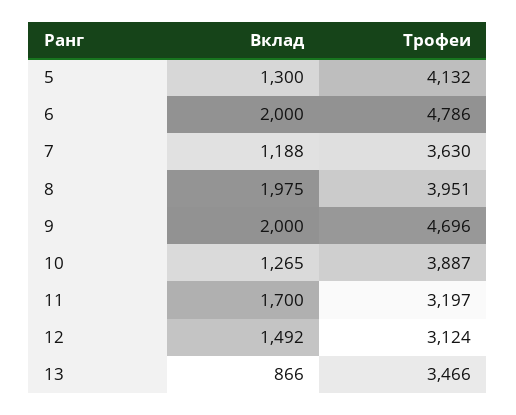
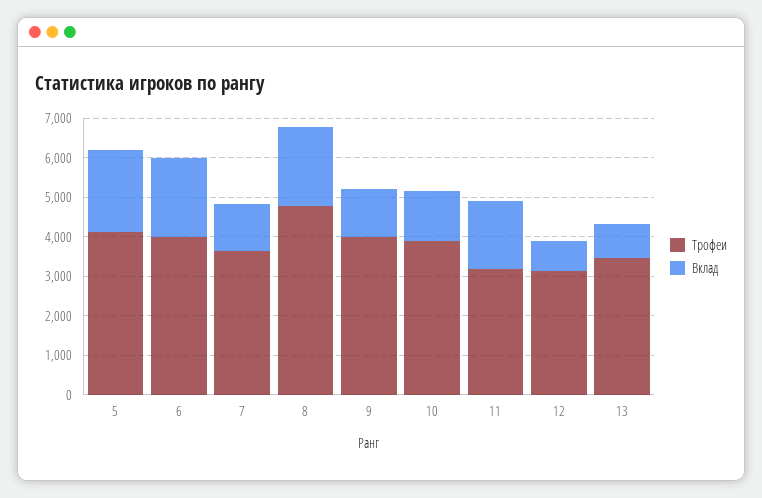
Вклад, 5: 1300 -> 2000
Трофеи, 6: 4786 -> 4000
Трофеи, 8: 3951 -> 4750
Вклад, 9: 2000 -> 1250
Трофеи, 9: 4696 -> 4000
Вклад, 12: 1492 -> 750

